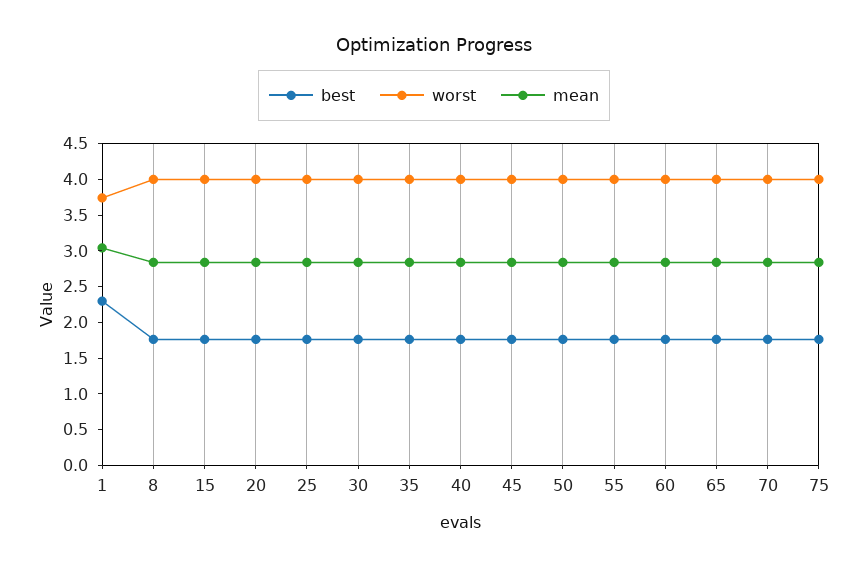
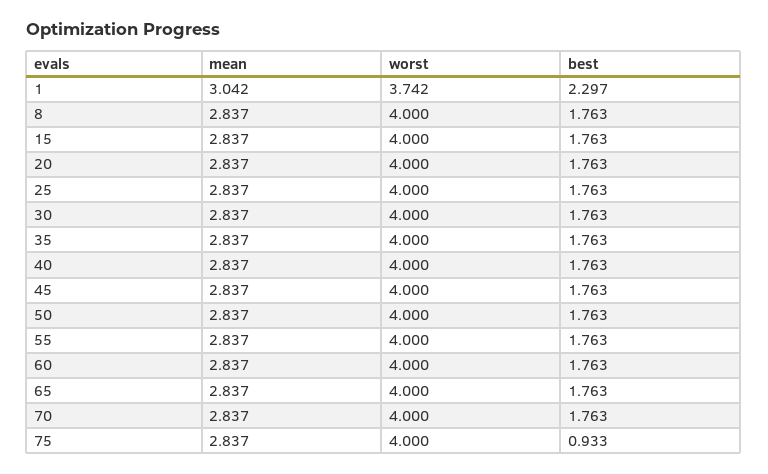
best, 75: 1.75 -> 0.933

